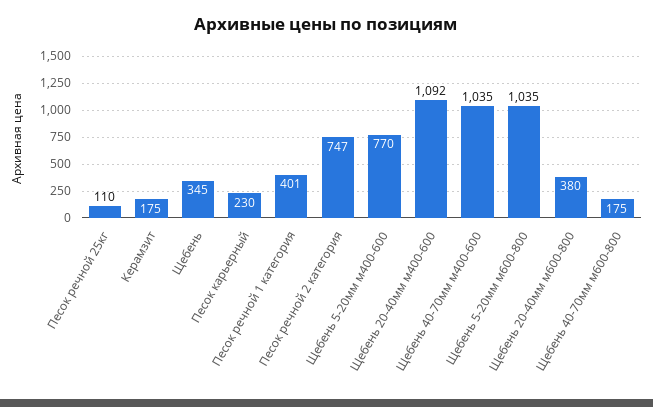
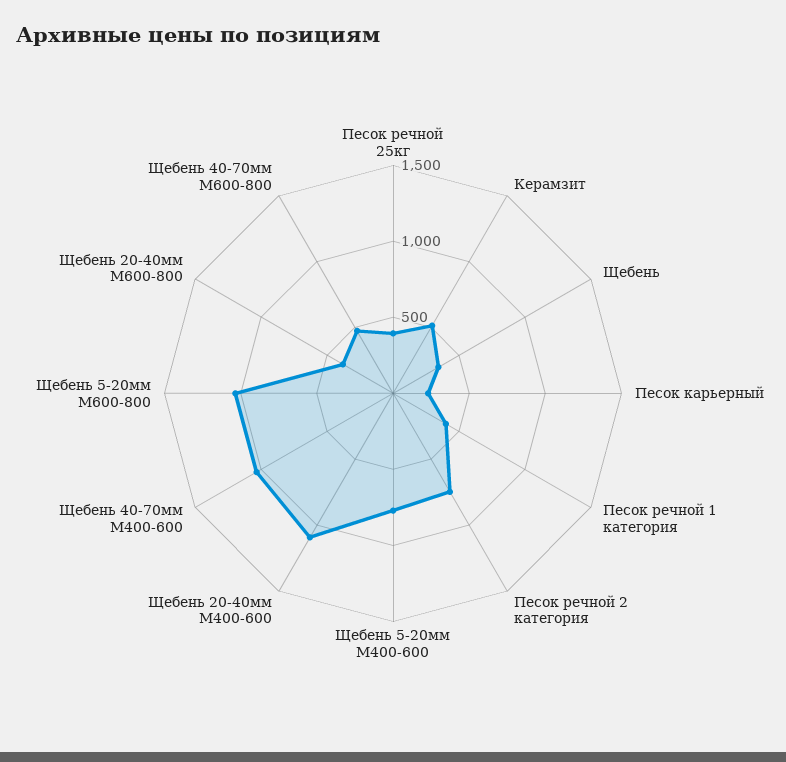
Песок речной 25кг: 110 -> 400
Керамзит: 175 -> 500
Щебень 40-70мм м600-800: 175 -> 500

